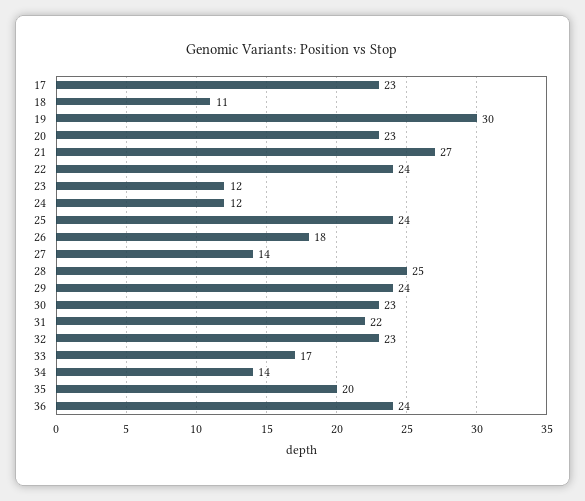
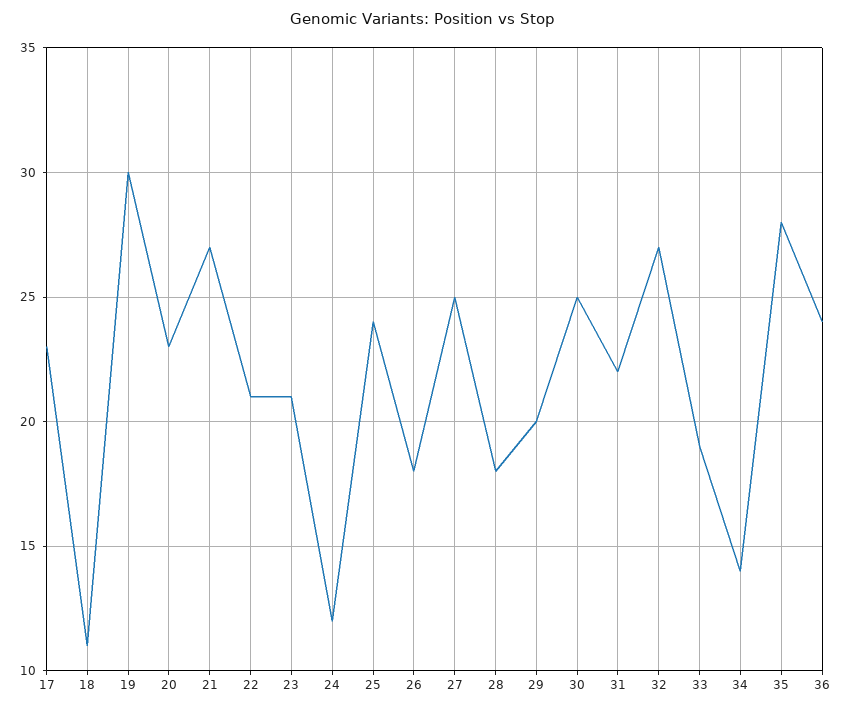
22: 24 -> 21
23: 12 -> 21
27: 14 -> 25
28: 25 -> 18
29: 24 -> 20
30: 23 -> 25
32: 23 -> 27
33: 17 -> 19
35: 20 -> 28

